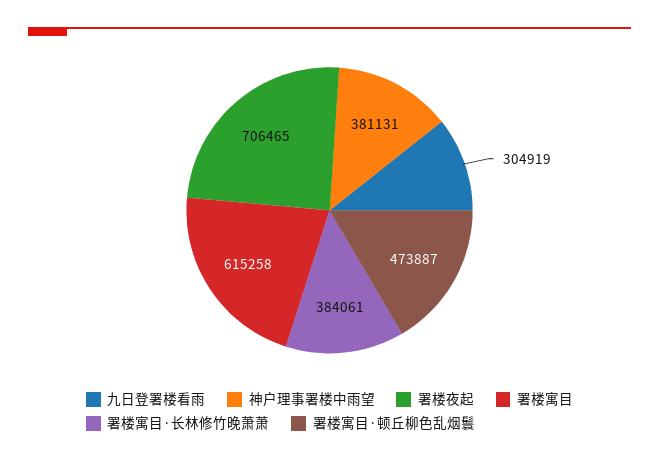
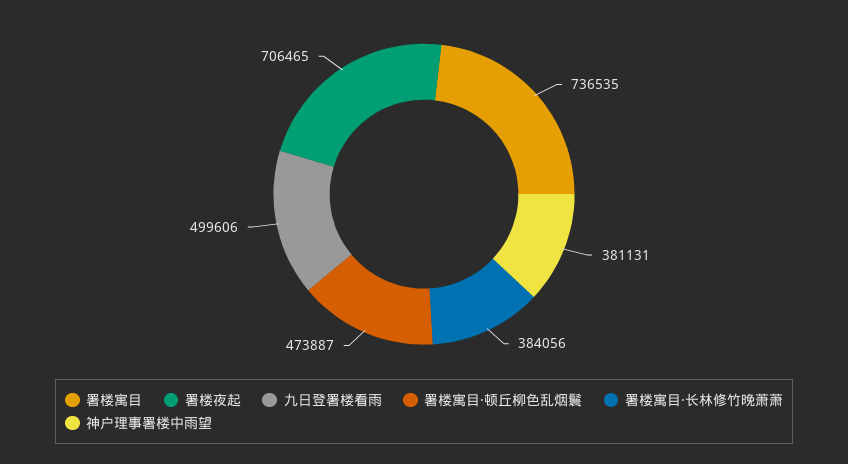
九日登署楼看雨: 304919 -> 499606
署楼寓目: 615258 -> 736535
署楼寓目·长林修竹晚萧萧: 384061 -> 384056

